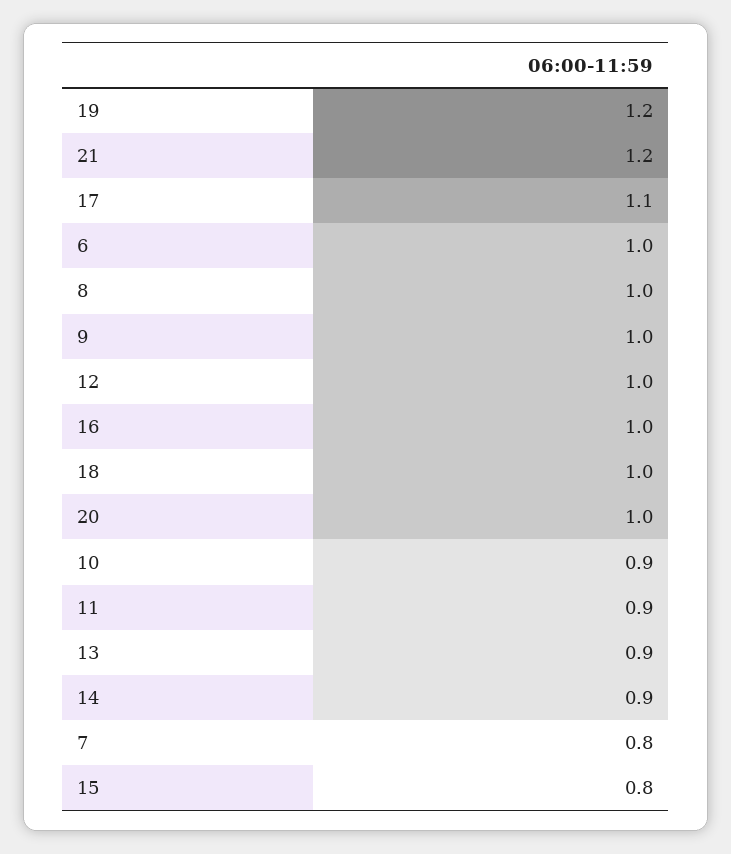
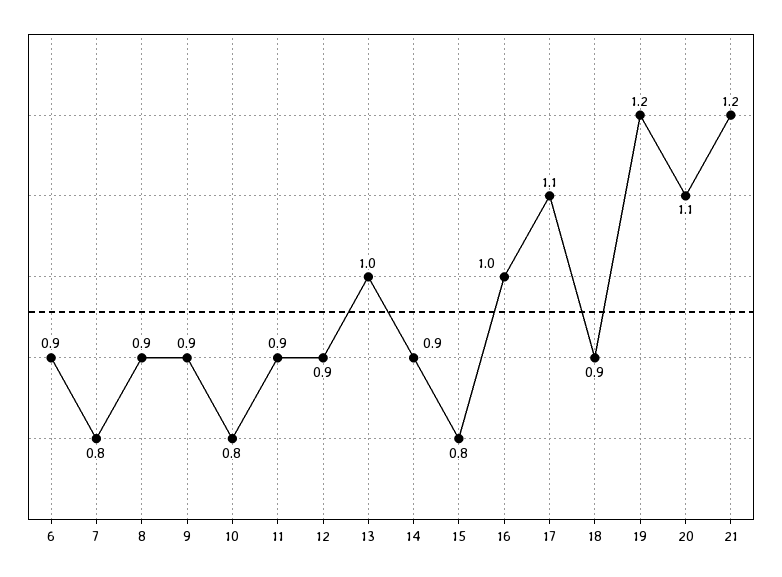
6: 1 -> 0.9
8: 1 -> 0.9
9: 1 -> 0.9
12: 1 -> 0.9
18: 1 -> 0.9
20: 1 -> 1.1
10: 0.9 -> 0.8
13: 0.9 -> 1

